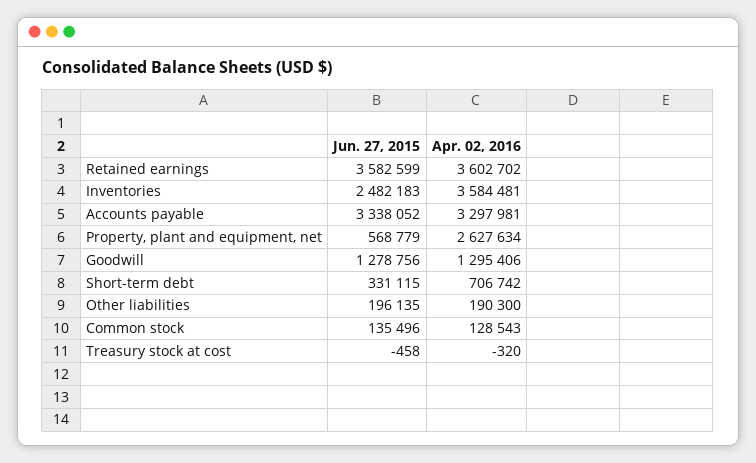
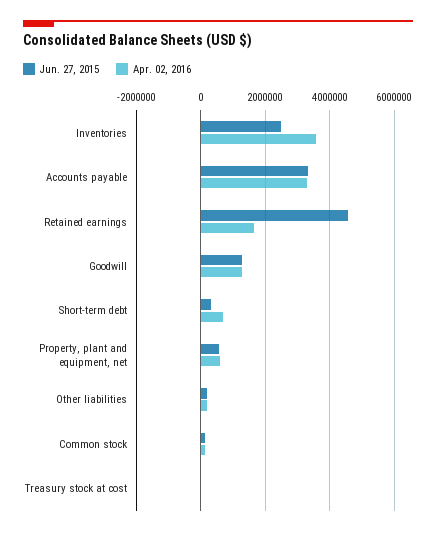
Jun. 27, 2015, Retained earnings: 3582599 -> 4600000
Apr. 02, 2016, Retained earnings: 3602702 -> 1600000
Apr. 02, 2016, Property, plant and equipment, net: 2627634 -> 600000

